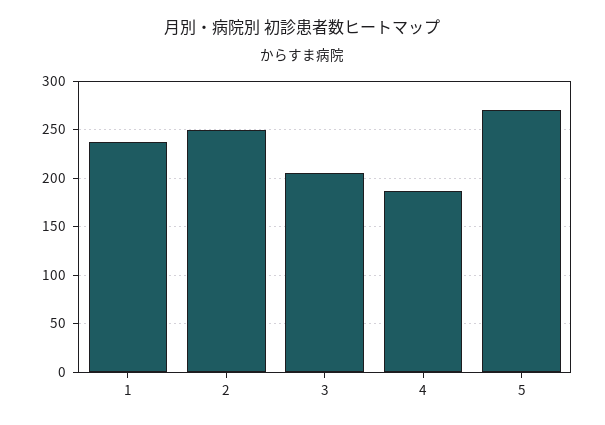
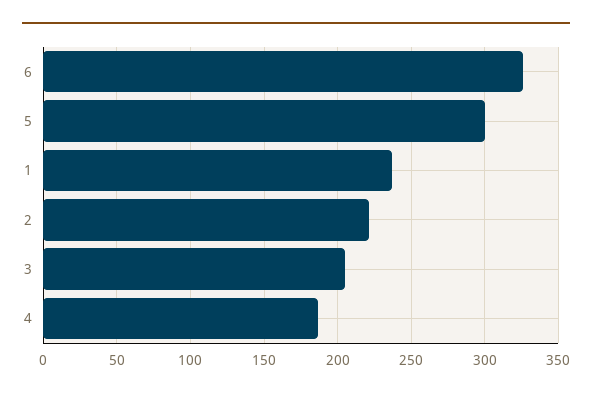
2: 250 -> 220
5: 270 -> 300
6: none -> 325

